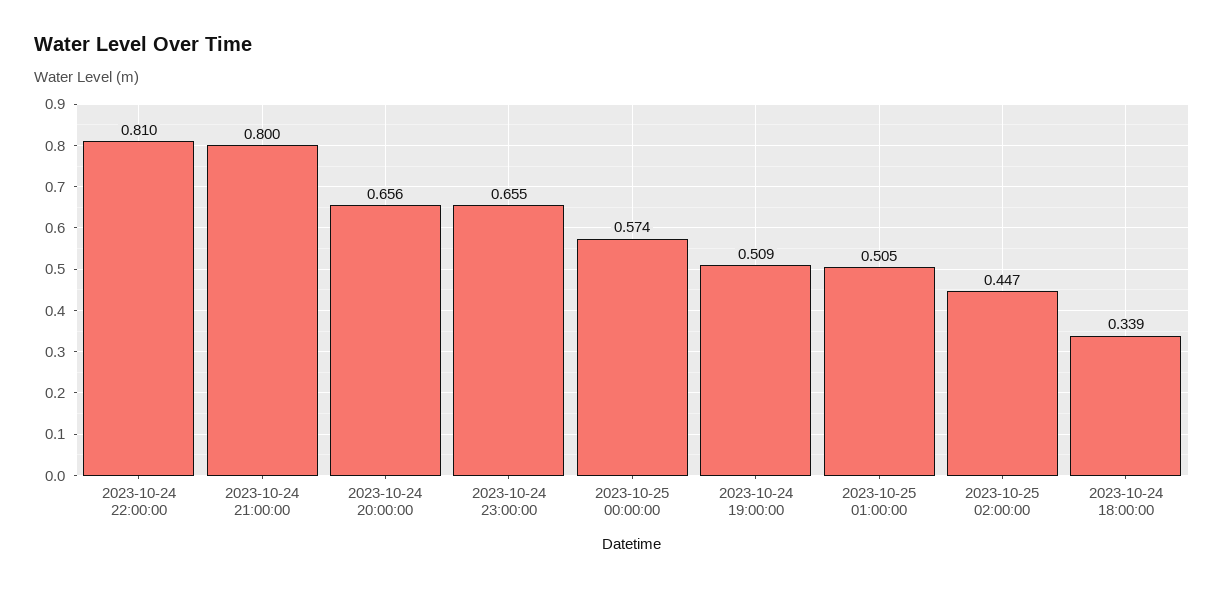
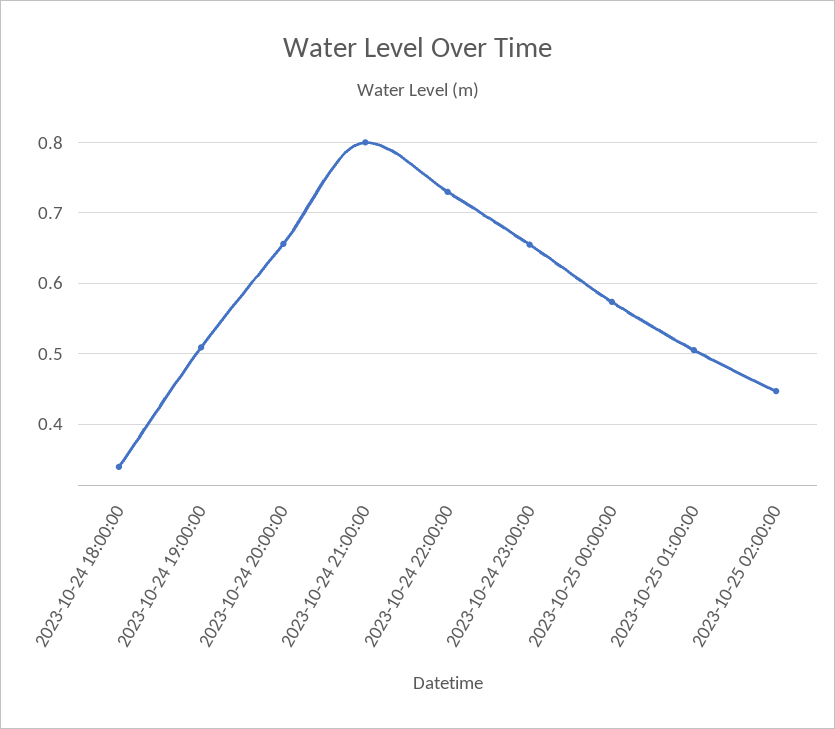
2023-10-24 22:00:00: 0.81 -> 0.73

